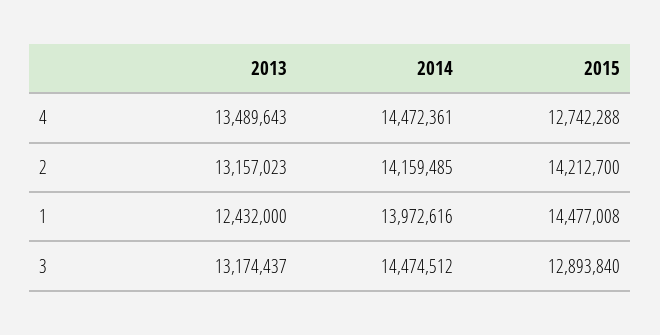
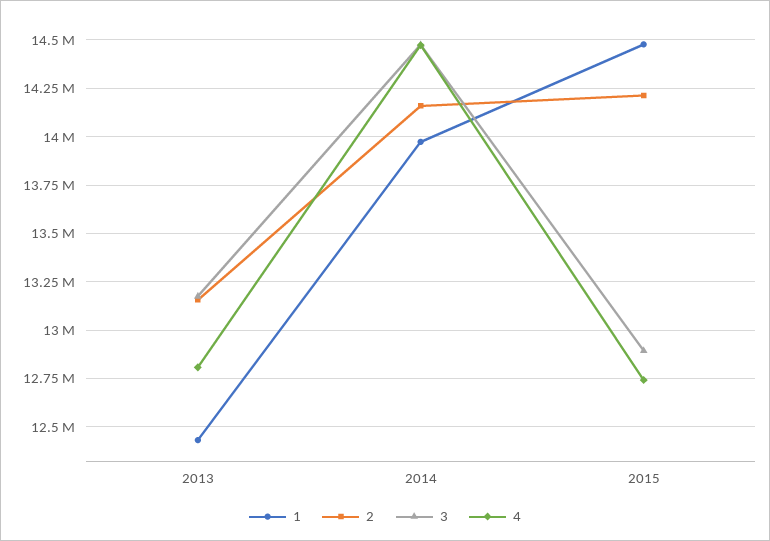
4, 2013: 13489643 -> 12800000

